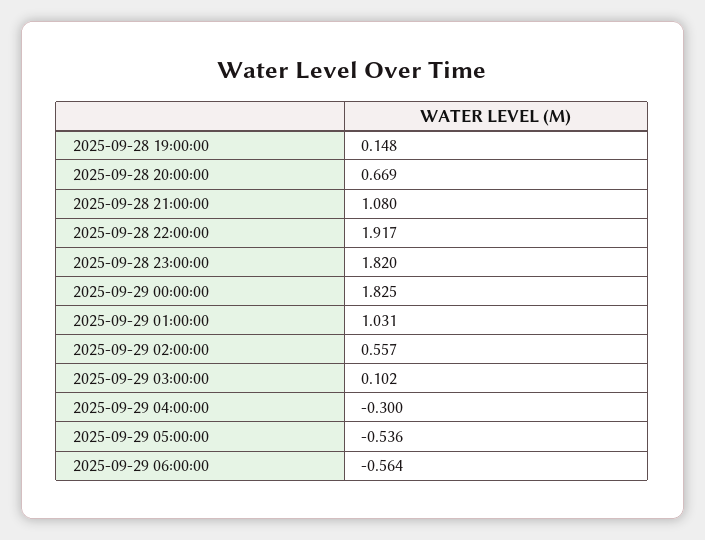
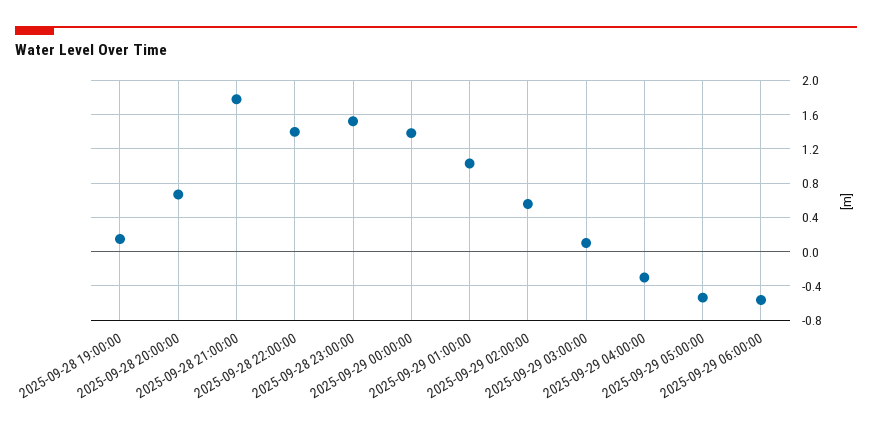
2025-09-28 21:00:00: 1.08 -> 1.8
2025-09-28 22:00:00: 1.917 -> 1.4
2025-09-28 23:00:00: 1.82 -> 1.5
2025-09-29 00:00:00: 1.825 -> 1.4

